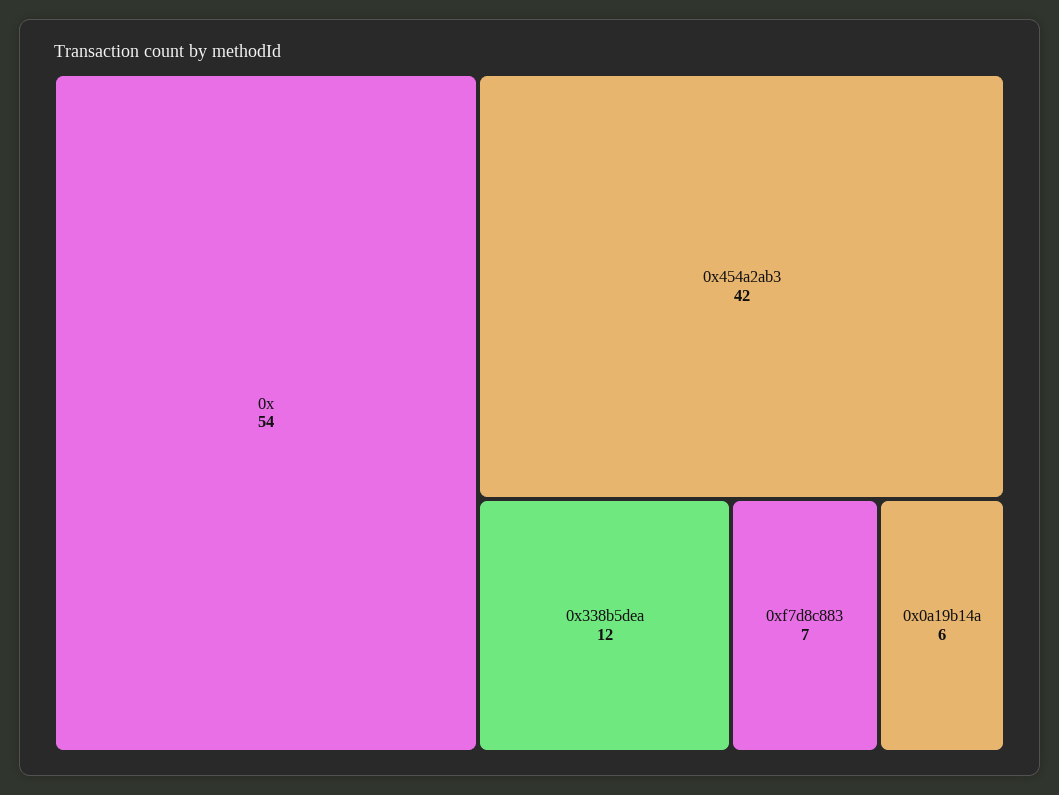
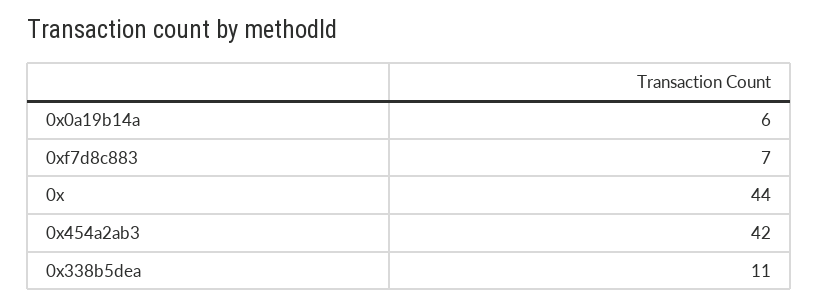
0x: 54 -> 44
0x338b5dea: 12 -> 11

